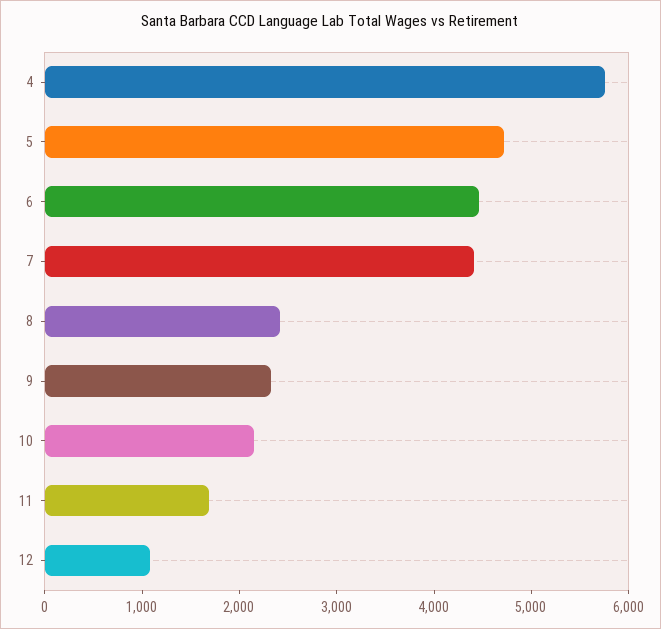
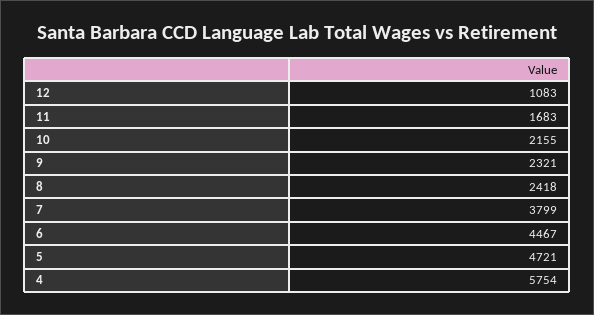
7: 4400 -> 3799

